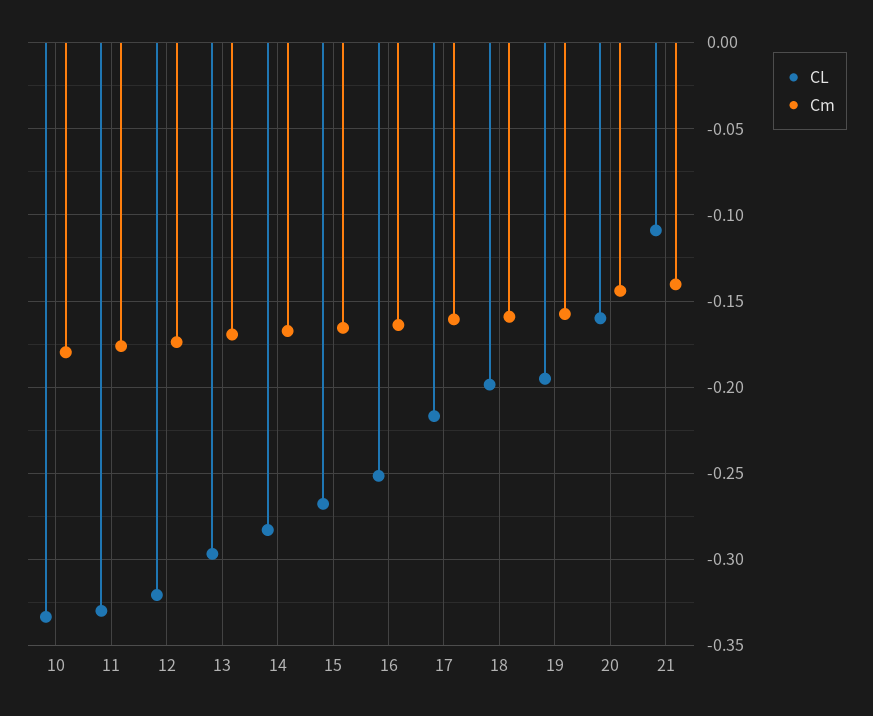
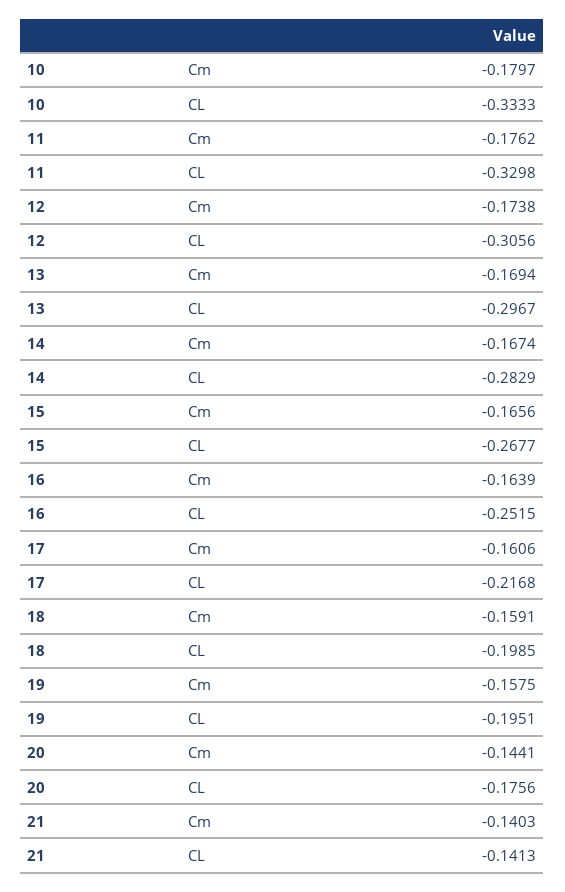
CL, 12: -0.32 -> -0.3056
CL, 20: -0.16 -> -0.1756
CL, 21: -0.11 -> -0.1413

